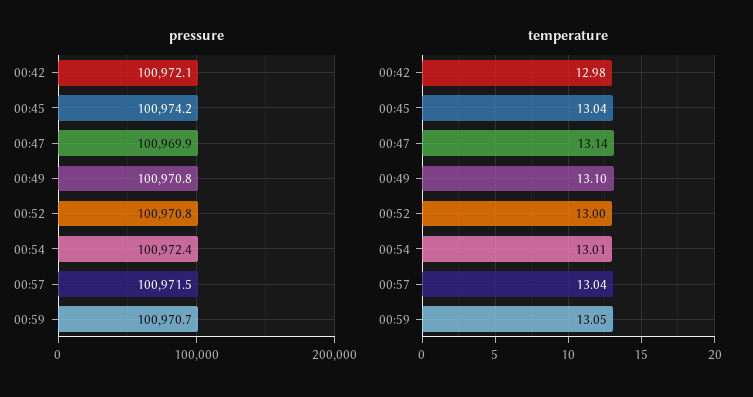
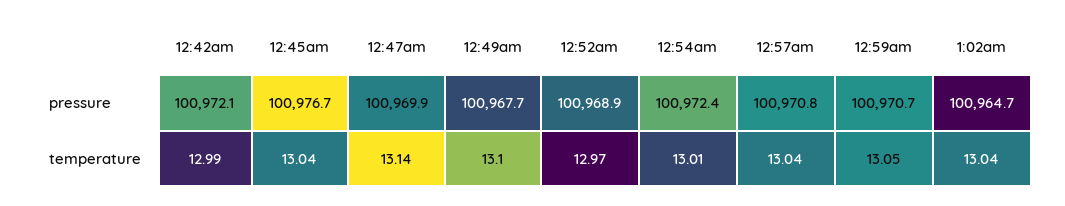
pressure, 00:45: 100974.2 -> 100976.7
pressure, 00:49: 100970.8 -> 100967.7
pressure, 00:52: 100970.8 -> 100968.9
pressure, 00:57: 100971.5 -> 100970.8
temperature, 00:42: 12.98 -> 12.99
temperature, 00:52: 13 -> 12.97
pressure, 1:02am: none -> 100964.7
temperature, 1:02am: none -> 13.04

